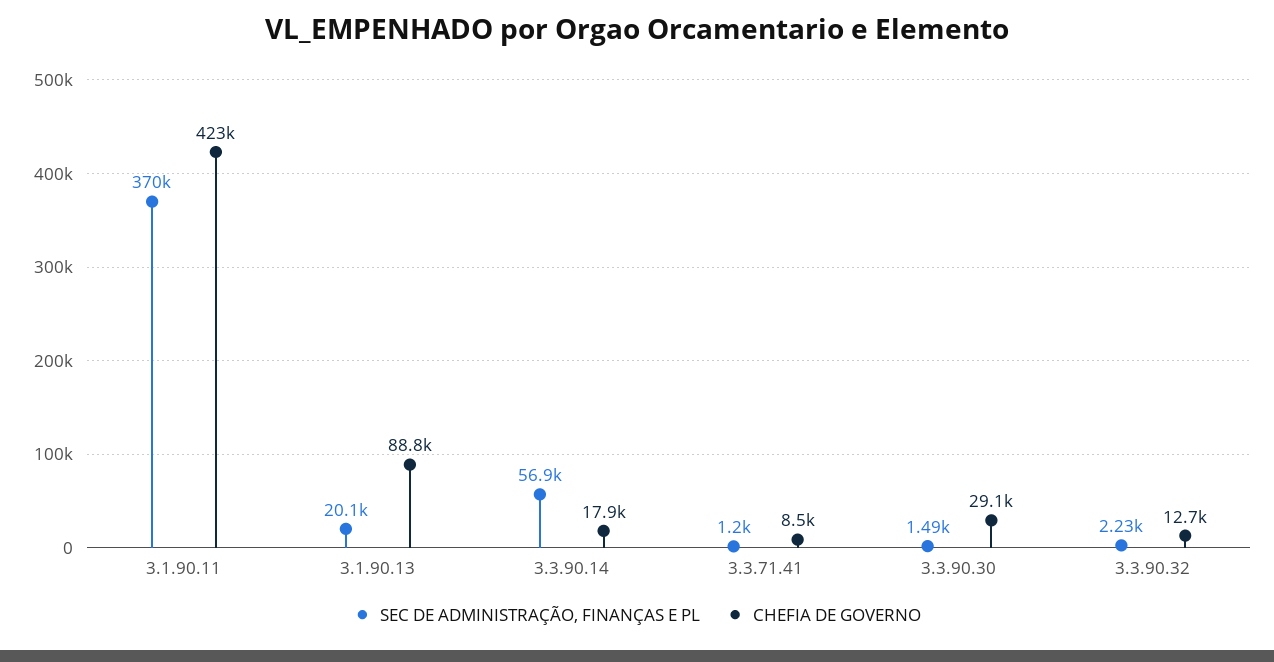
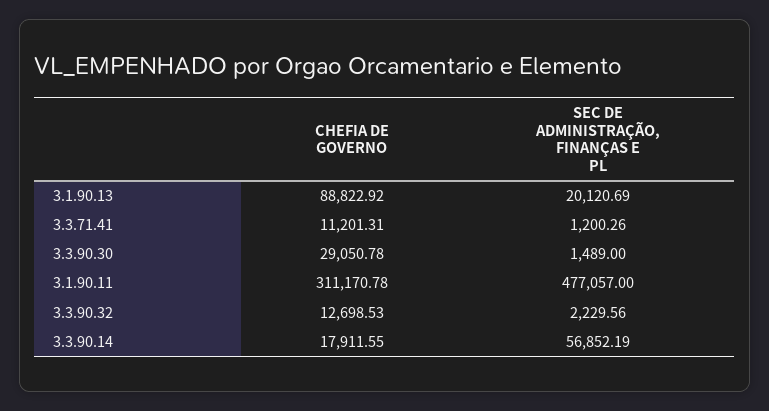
SEC DE ADMINISTRAÇÃO, FINANÇAS E PL, 3.1.90.11: 370000 -> 477057
CHEFIA DE GOVERNO, 3.1.90.11: 423000 -> 311170.78
CHEFIA DE GOVERNO, 3.3.71.41: 8500 -> 11201.31

